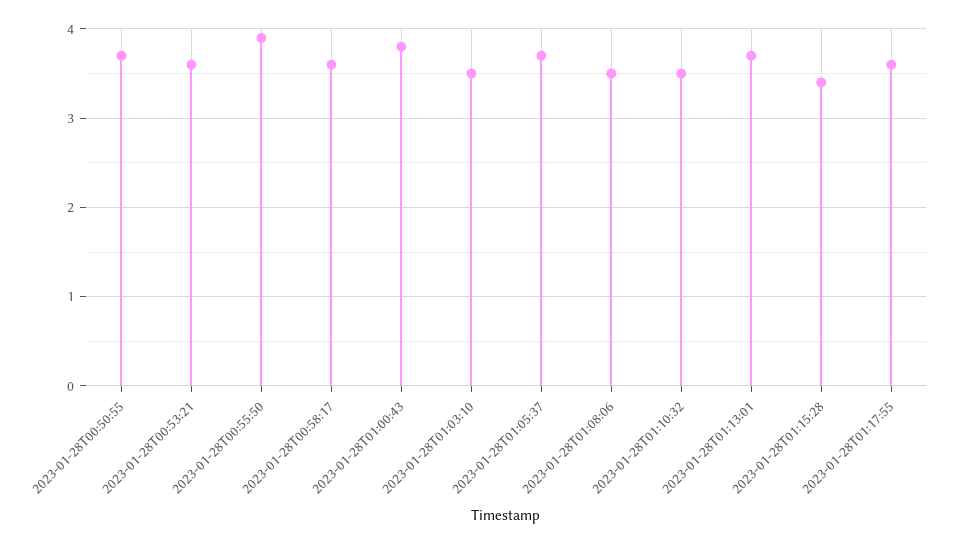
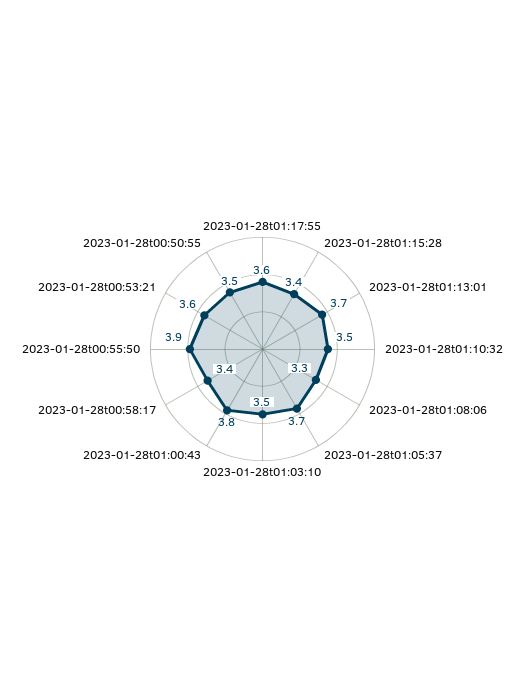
2023-01-28T00:50:55: 3.7 -> 3.5
2023-01-28T00:58:17: 3.6 -> 3.4
2023-01-28T01:08:06: 3.5 -> 3.3

